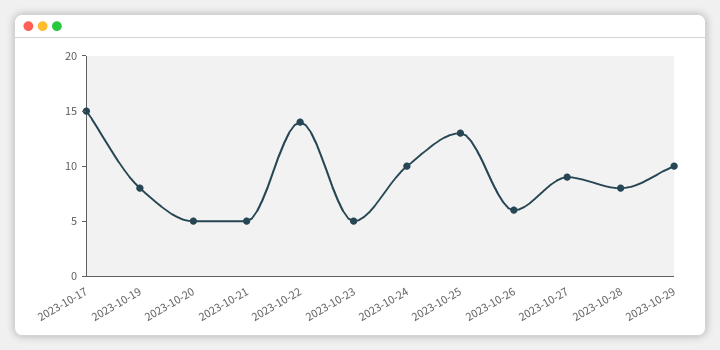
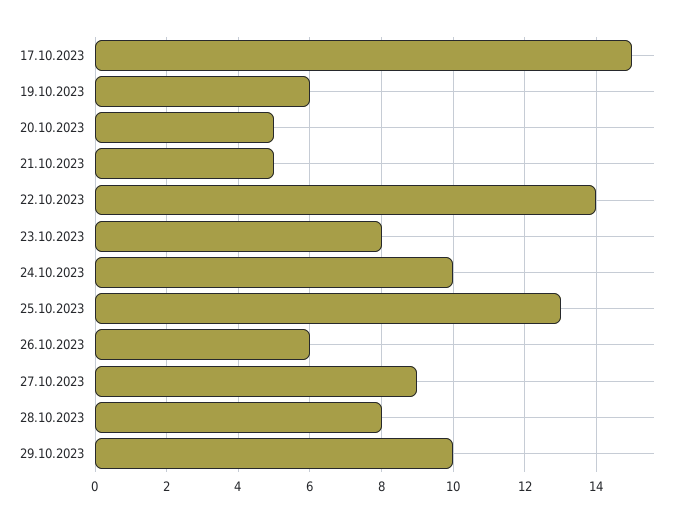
2023-10-19: 8 -> 6
2023-10-23: 5 -> 8

